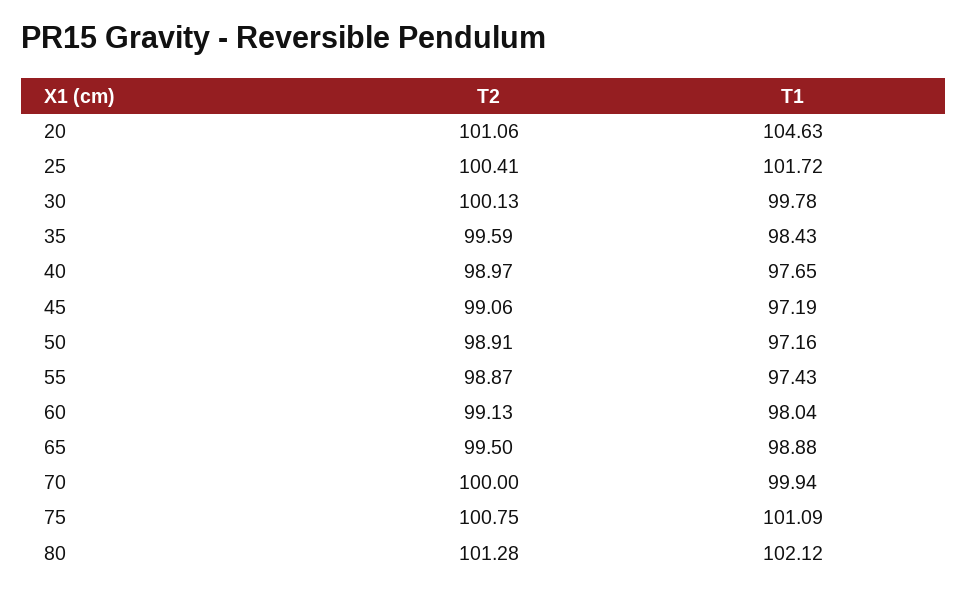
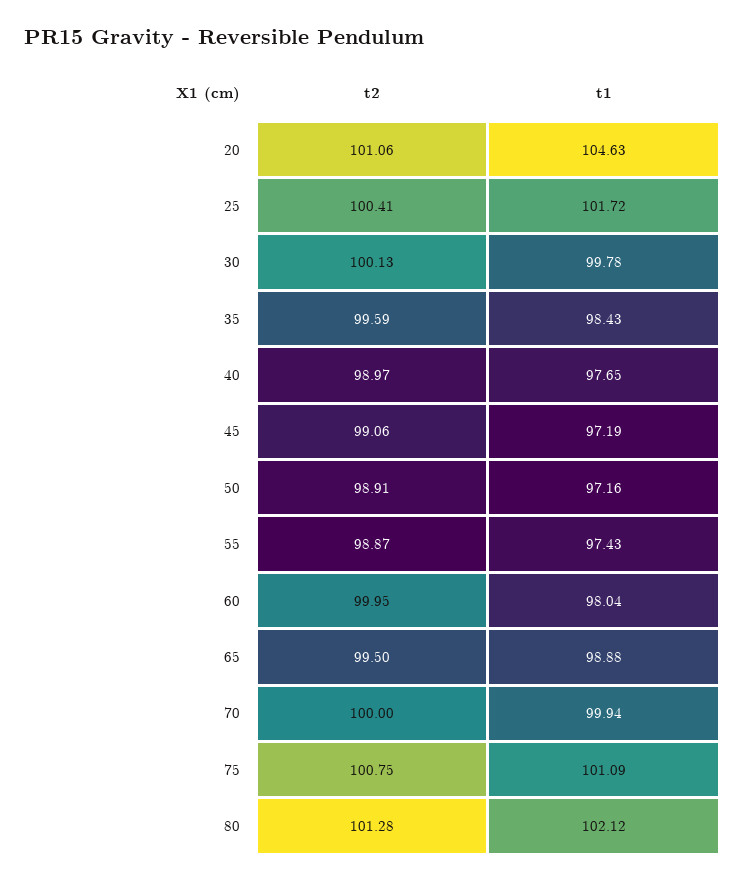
T2, 60: 99.13 -> 99.95

